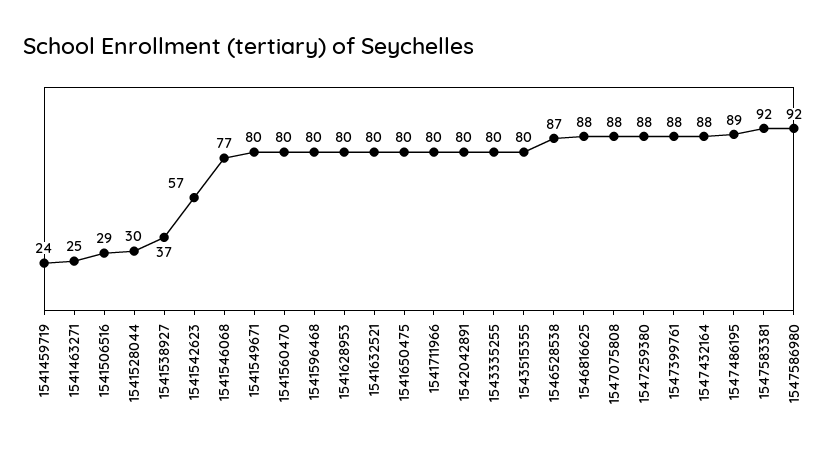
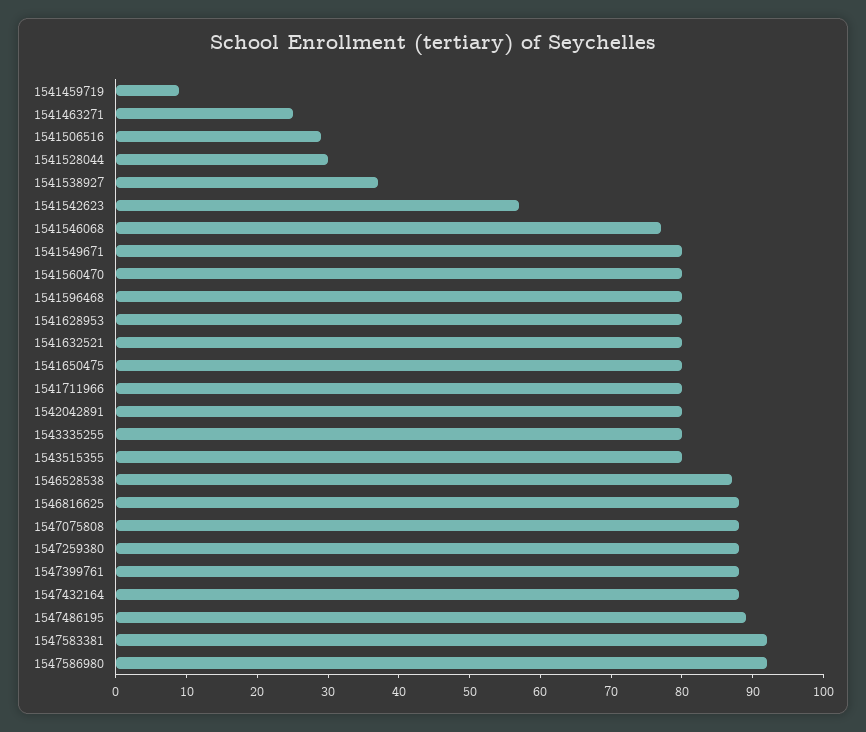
1541459719: 24 -> 10

